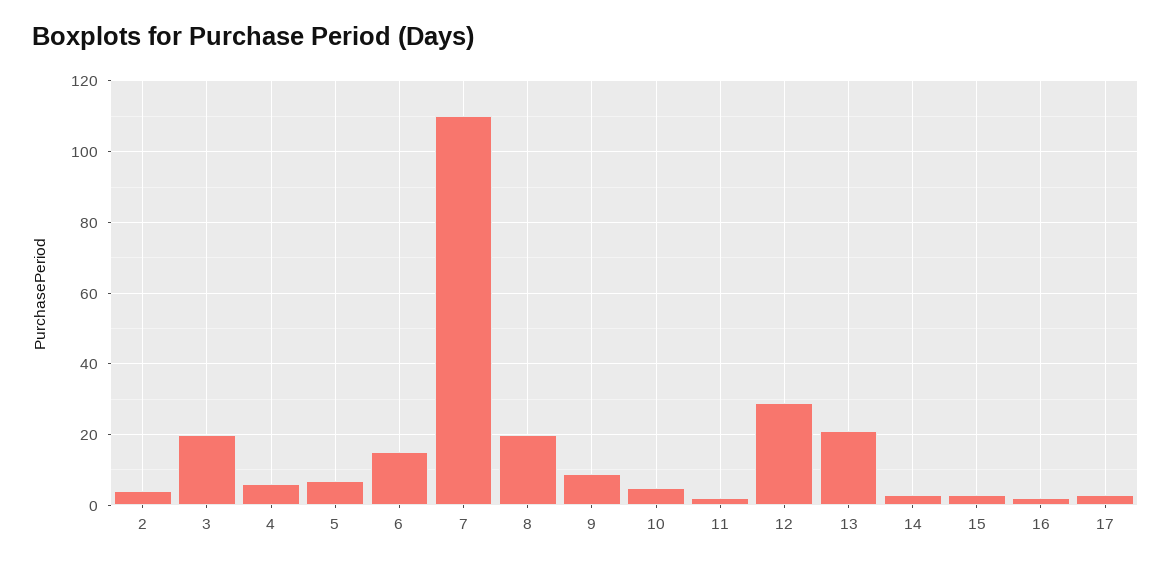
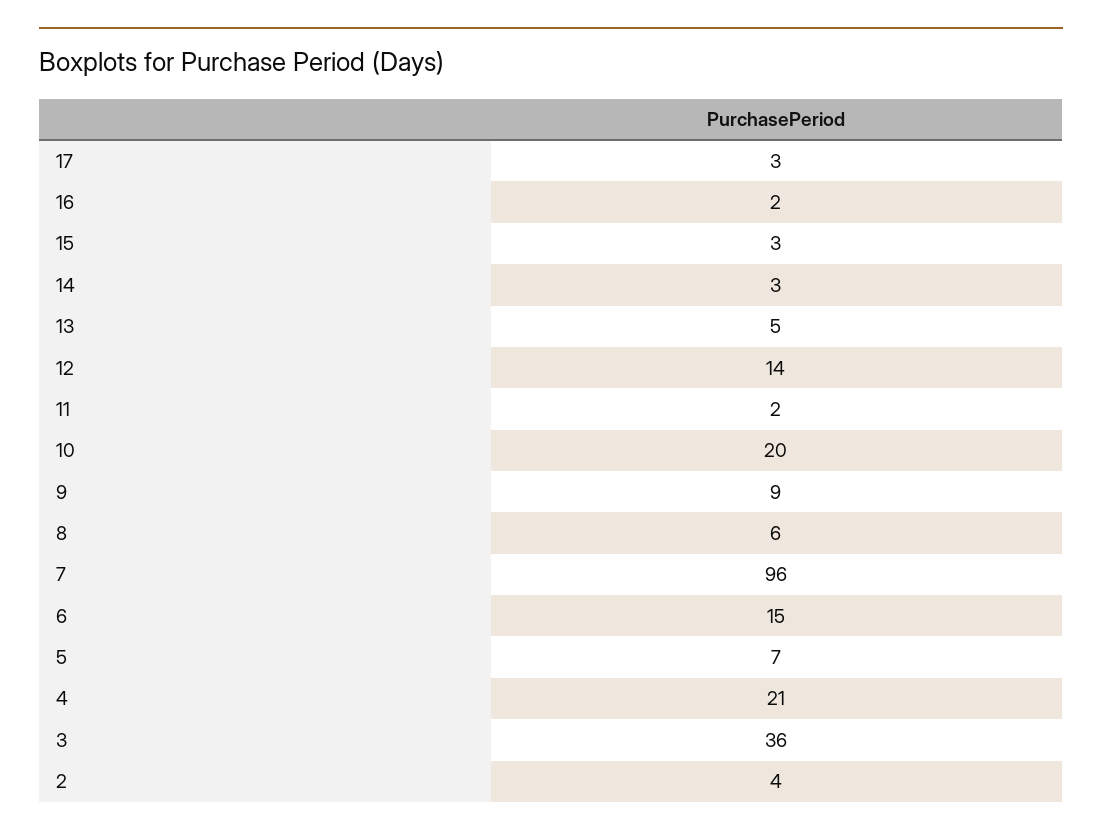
3: 20 -> 36
4: 5 -> 21
7: 110 -> 96
8: 20 -> 6
10: 5 -> 20
12: 30 -> 14
13: 20 -> 5

